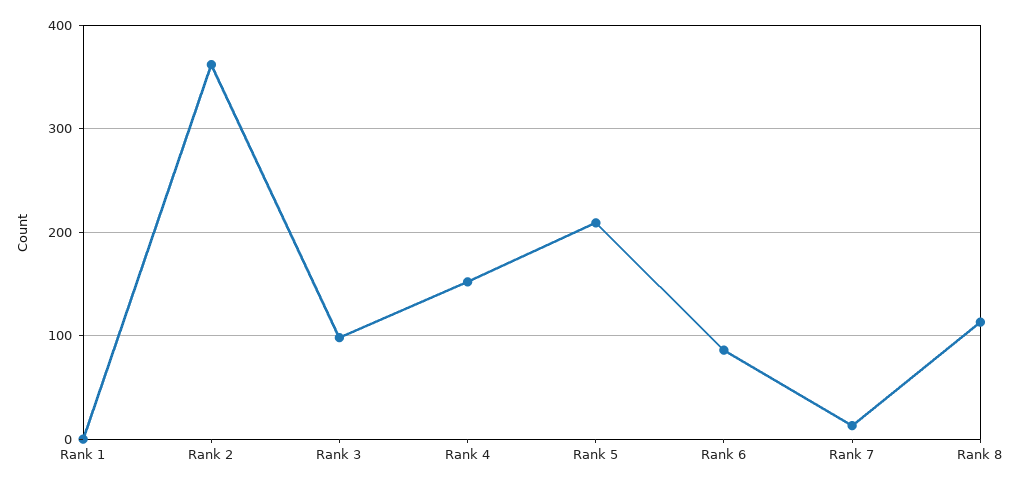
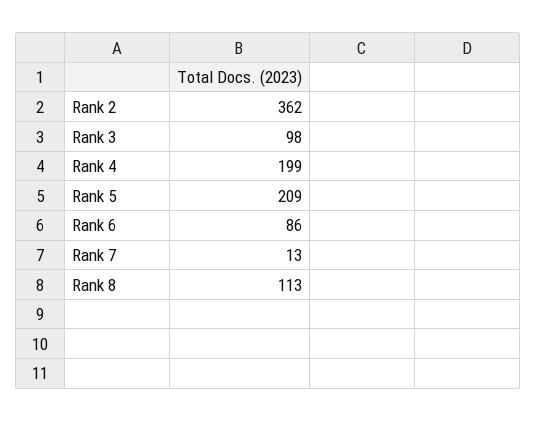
Rank 1: 0 -> none
Rank 4: 150 -> 199

